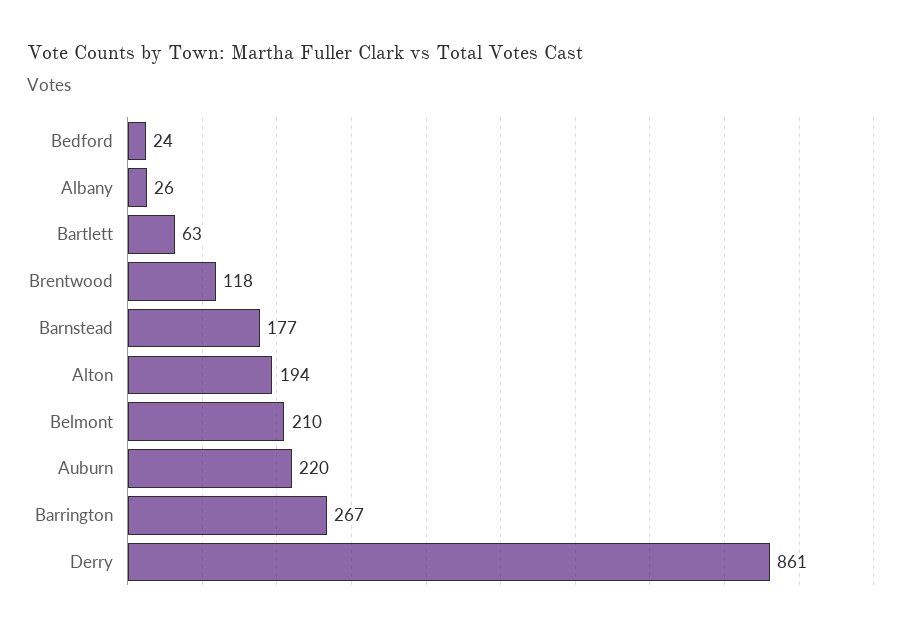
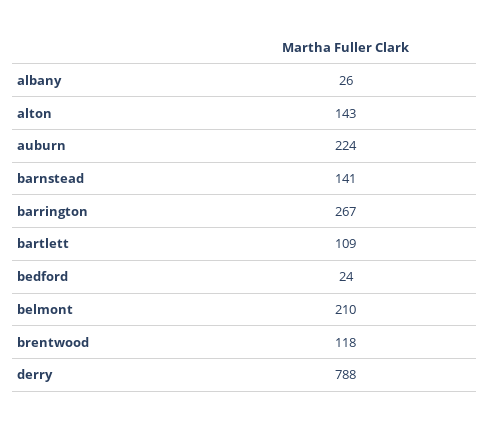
Bartlett: 63 -> 109
Barnstead: 177 -> 141
Alton: 194 -> 143
Auburn: 220 -> 224
Derry: 861 -> 788

